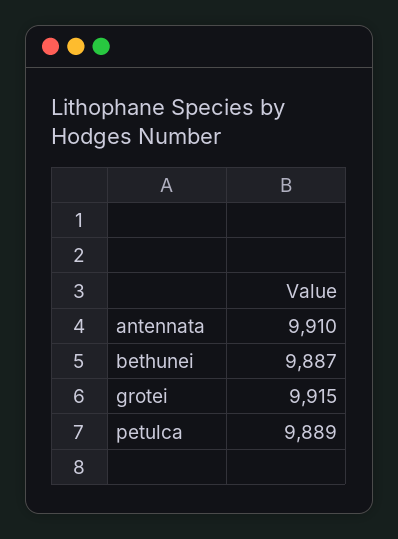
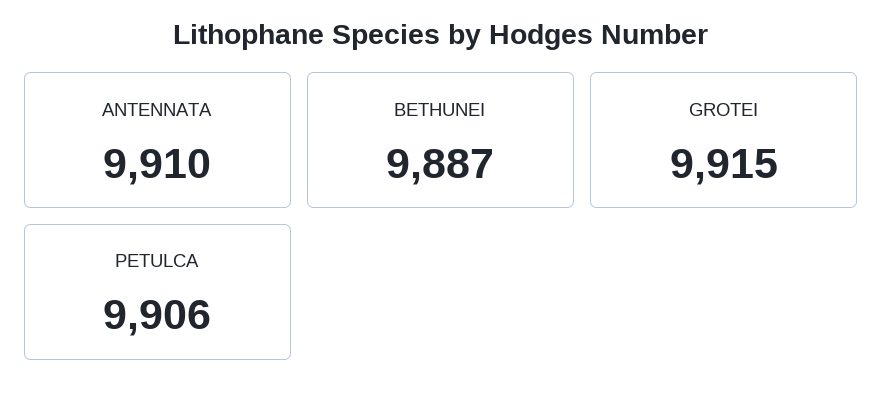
petulca: 9889 -> 9906

